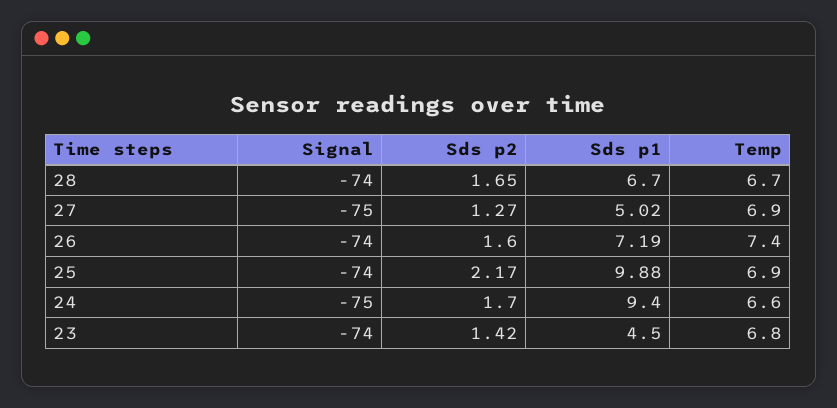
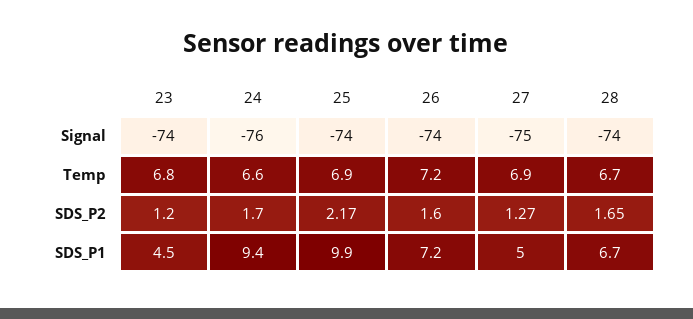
Temp, 26: 7.4 -> 7.2
Signal, 24: -75 -> -76
Sds p2, 23: 1.42 -> 1.2

